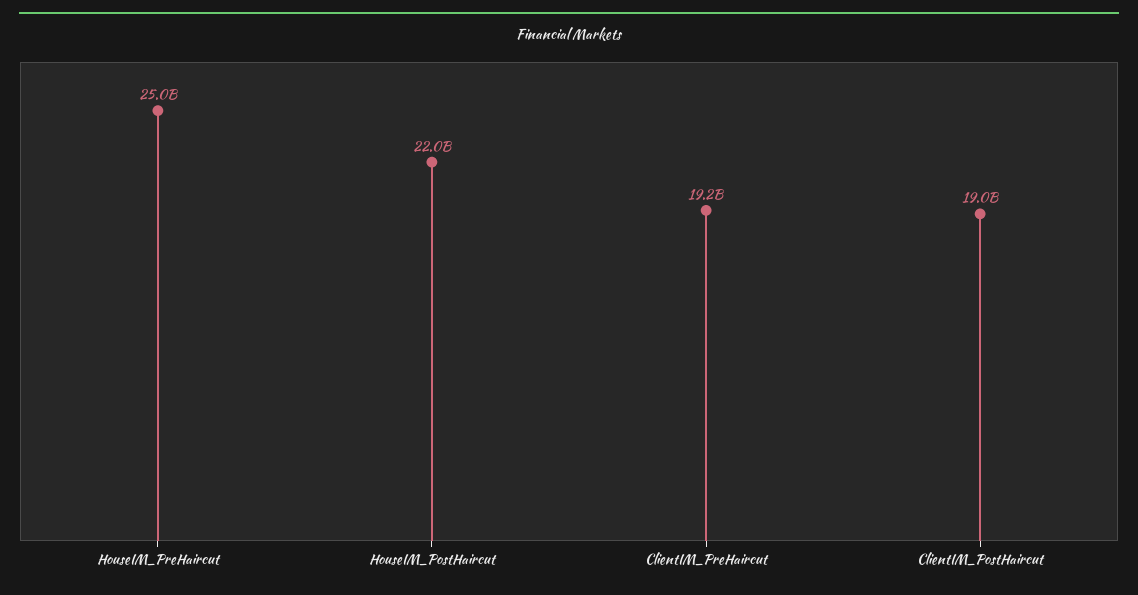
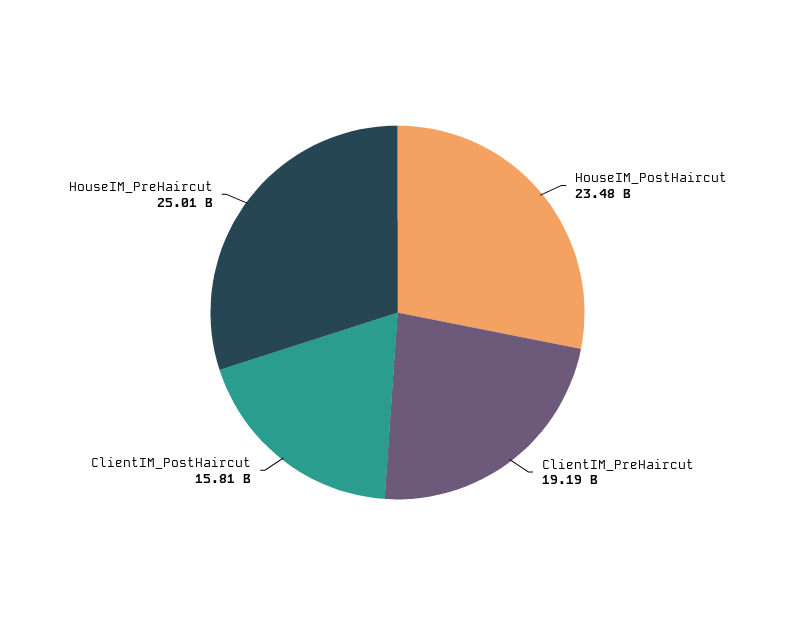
HouseIM_PostHaircut: 22000000000 -> 23480000000
ClientIM_PostHaircut: 19000000000 -> 15810000000

